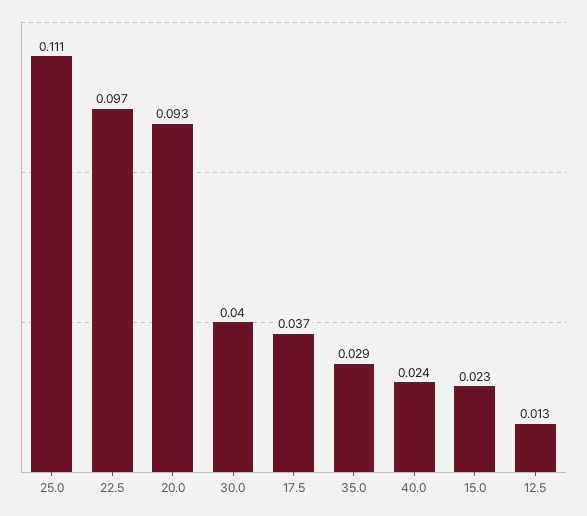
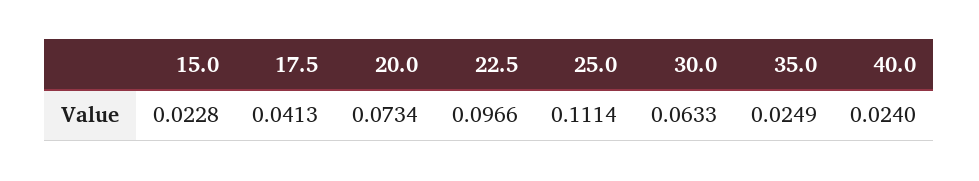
20.0: 0.093 -> 0.0734
30.0: 0.04 -> 0.0633
17.5: 0.037 -> 0.0413
35.0: 0.029 -> 0.0249
12.5: 0.013 -> none

